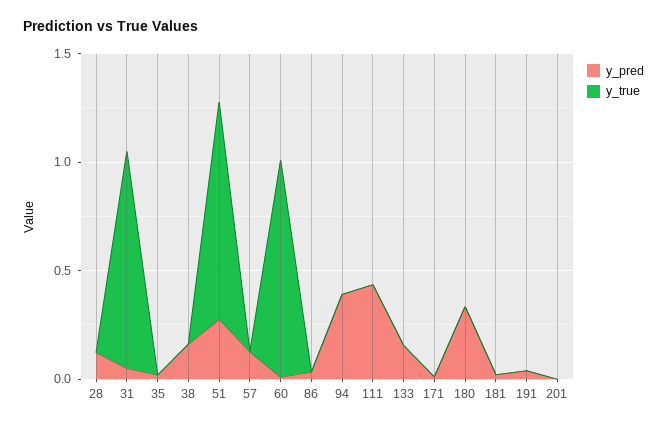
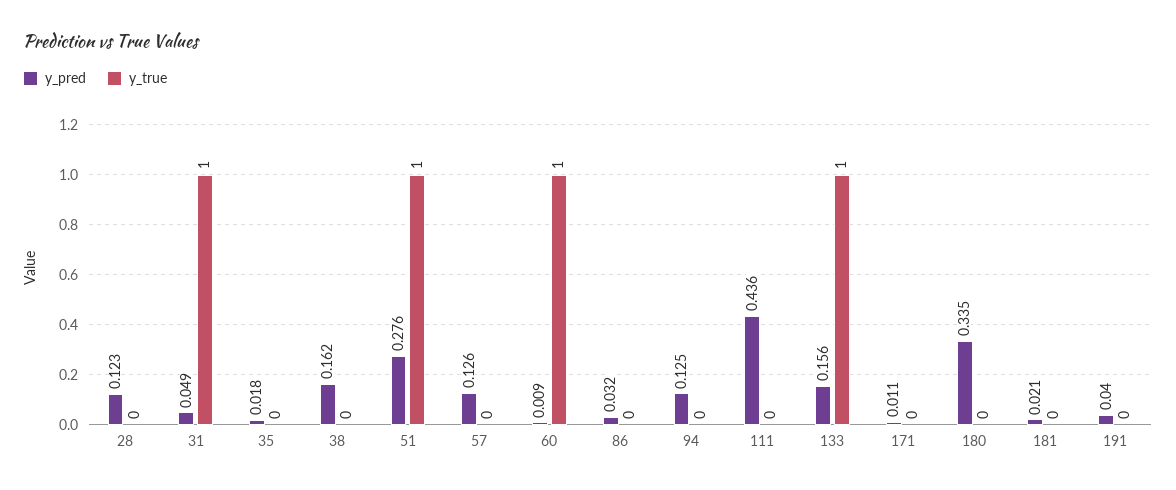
y_pred, 94: 0.4 -> 0.125
y_true, 133: 0 -> 1
y_pred, 201: 0 -> none
y_true, 201: 0 -> none

